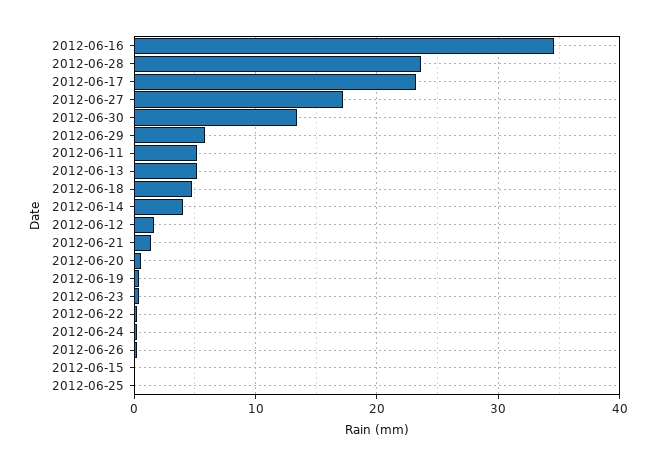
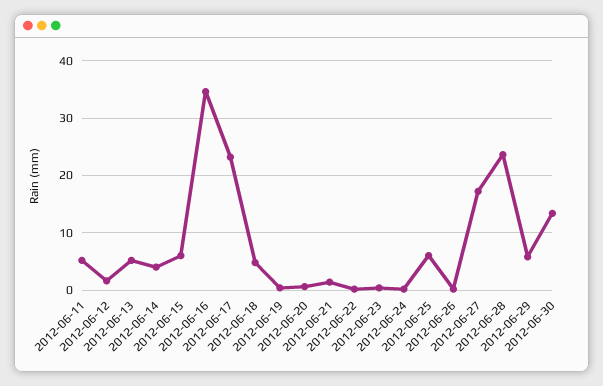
2012-06-15: 0 -> 6
2012-06-25: 0 -> 6

